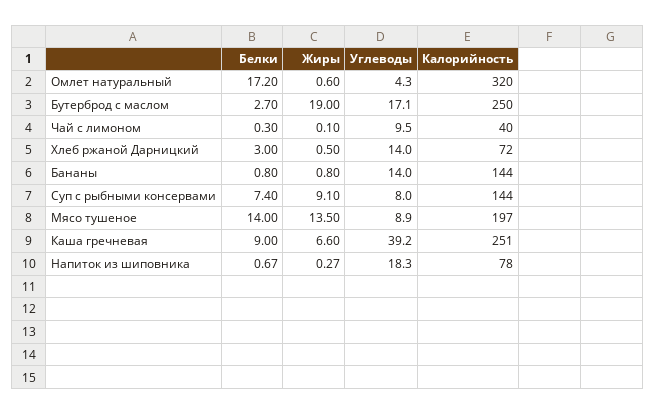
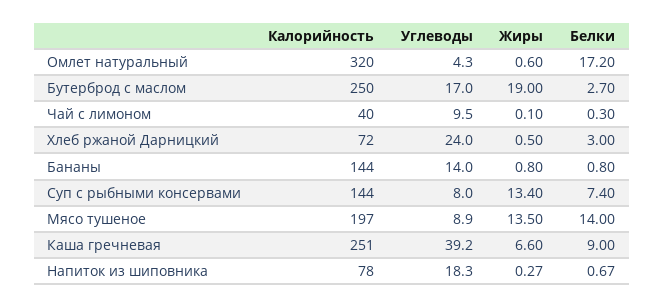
Углеводы, Бутерброд с маслом: 17.1 -> 17
Углеводы, Хлеб ржаной Дарницкий: 14 -> 24
Жиры, Суп с рыбными консервами: 9.1 -> 13.4

